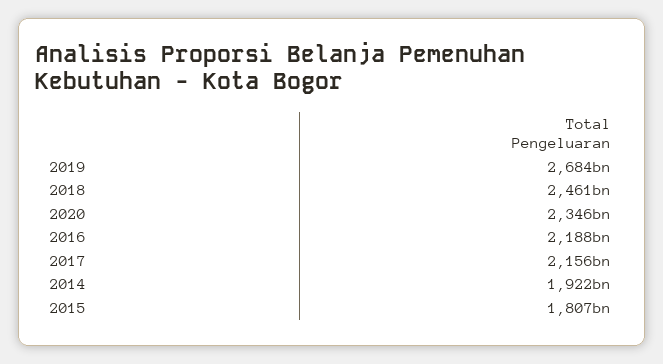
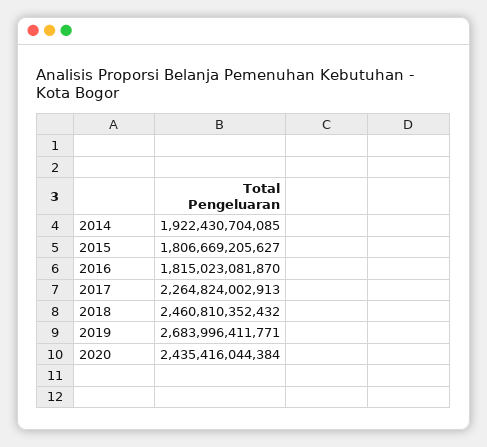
2020: 2346000000000 -> 2435416044384
2016: 2188000000000 -> 1815023081870
2017: 2156000000000 -> 2264824002913

